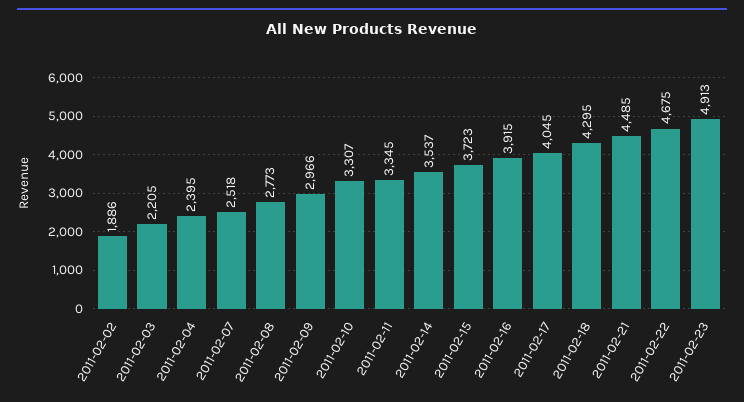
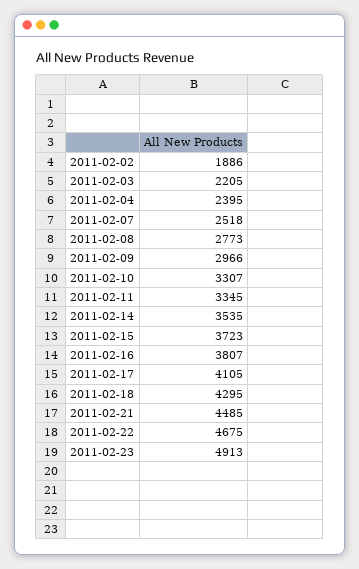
2011-02-14: 3537 -> 3535
2011-02-16: 3915 -> 3807
2011-02-17: 4045 -> 4105

